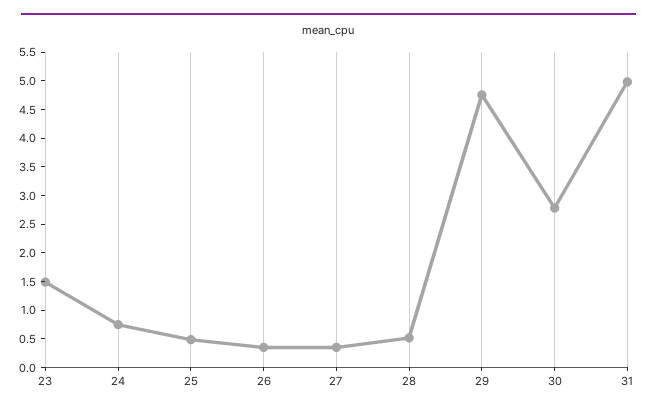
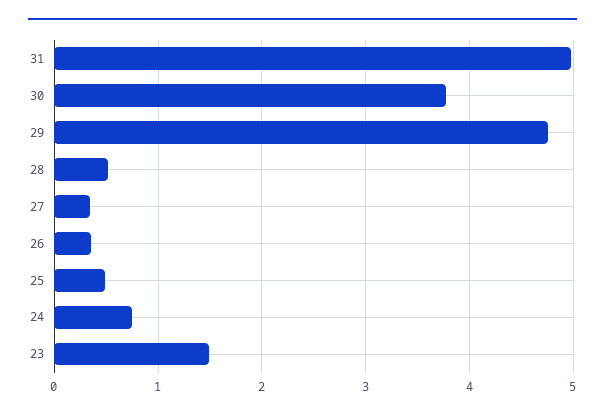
30: 2.75 -> 3.8

